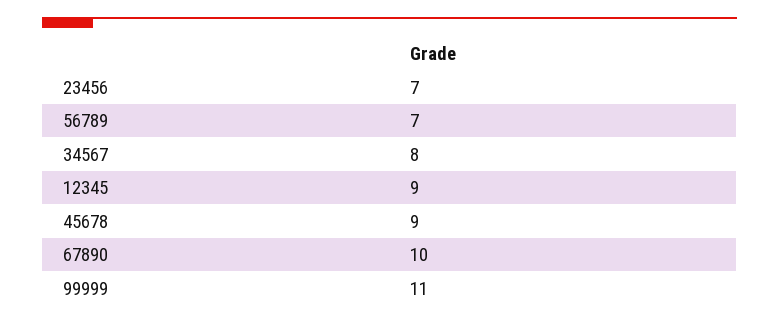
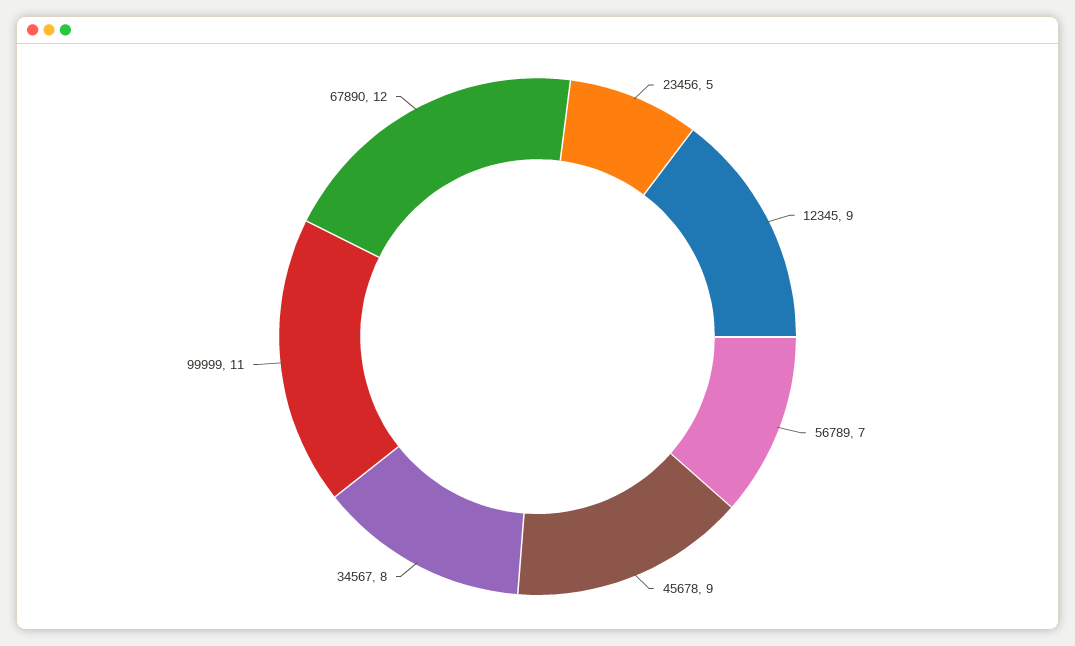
23456: 7 -> 5
67890: 10 -> 12

